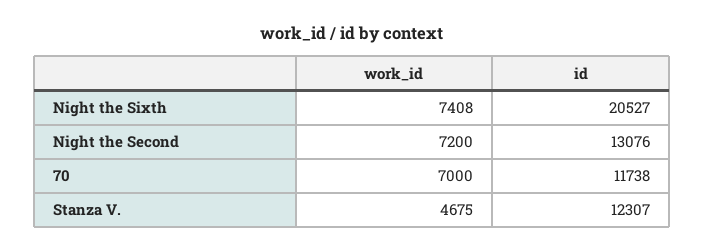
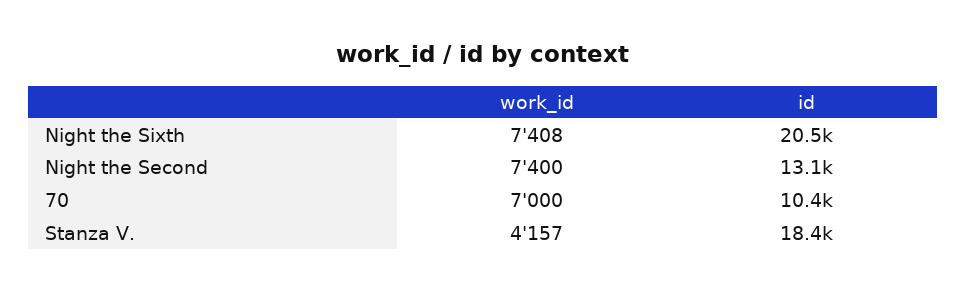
work_id, Night the Second: 7200 -> 7400
id, 70: 11738 -> 10400
work_id, Stanza V.: 4675 -> 4157
id, Stanza V.: 12307 -> 18400

